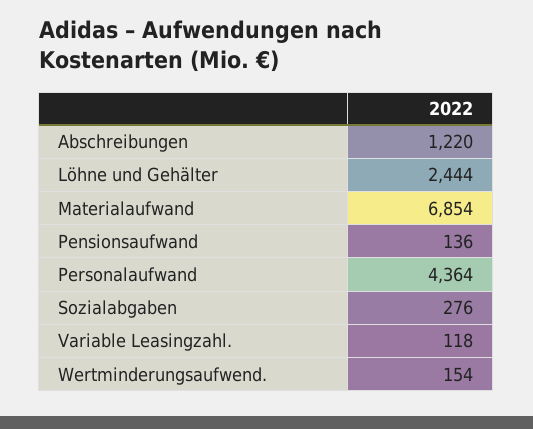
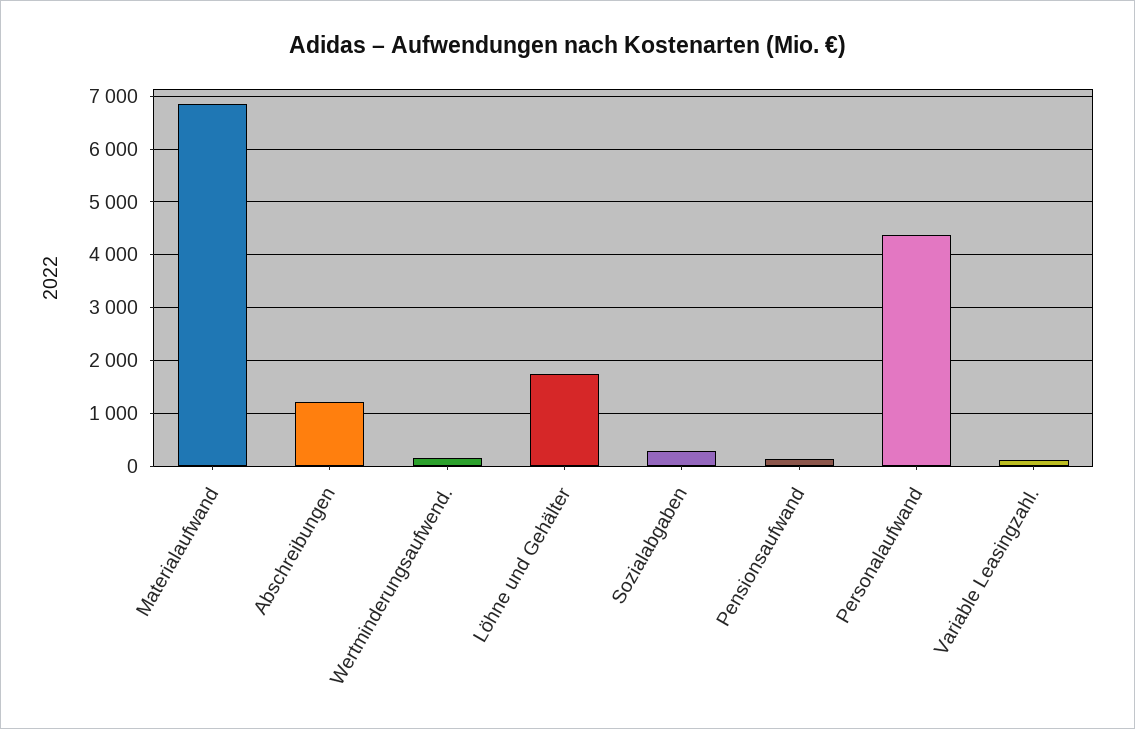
Löhne und Gehälter: 2444 -> 1800

